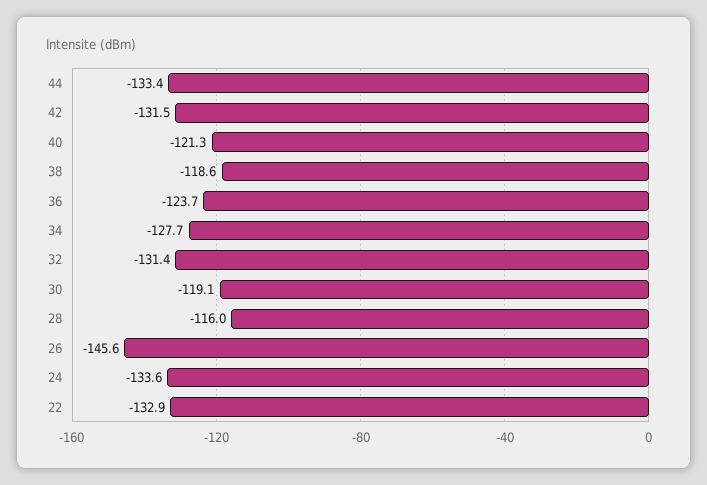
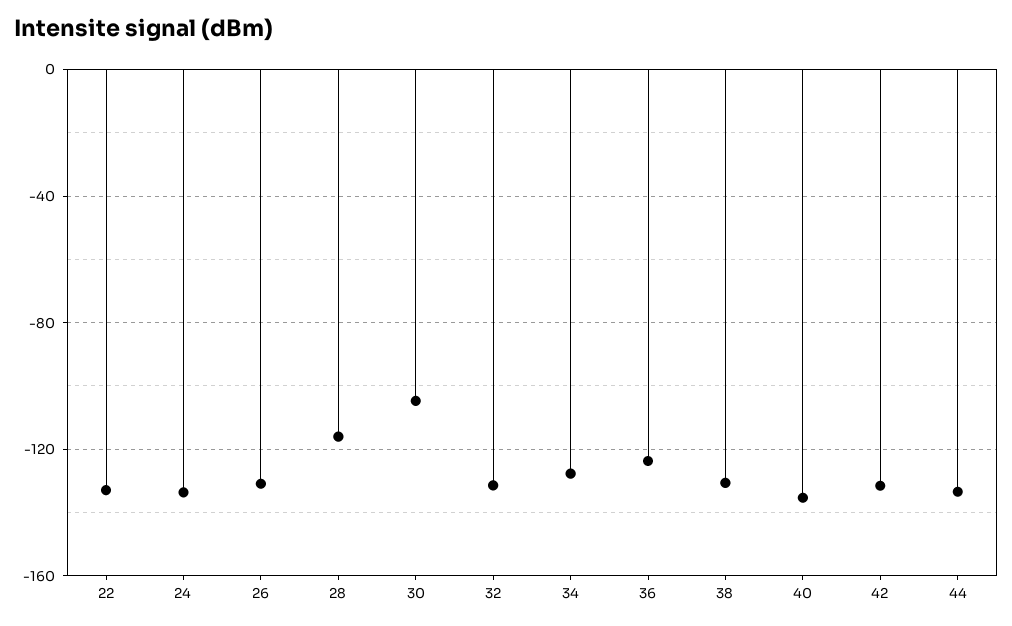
40: -121.3 -> -135
38: -118.6 -> -130
30: -119.1 -> -105
26: -145.6 -> -130

